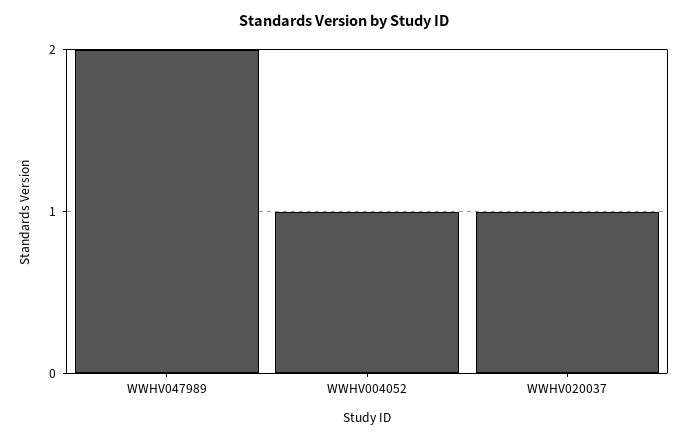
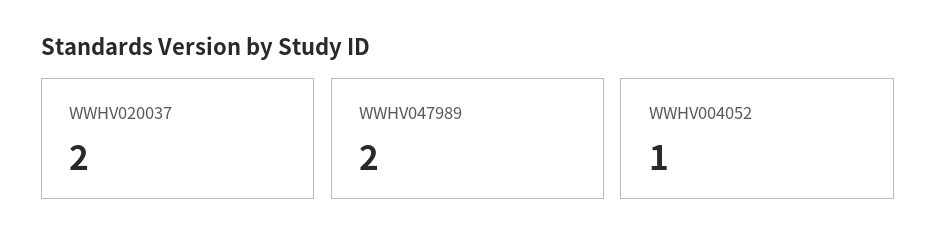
WWHV020037: 1 -> 2

